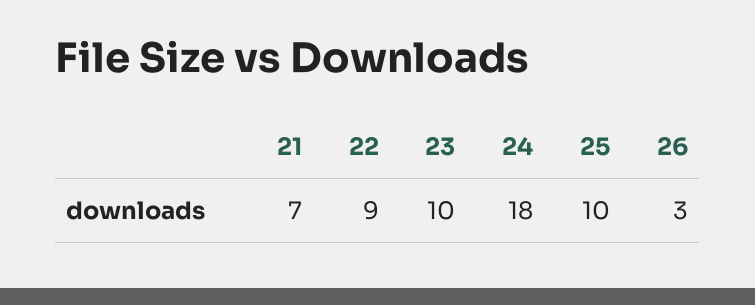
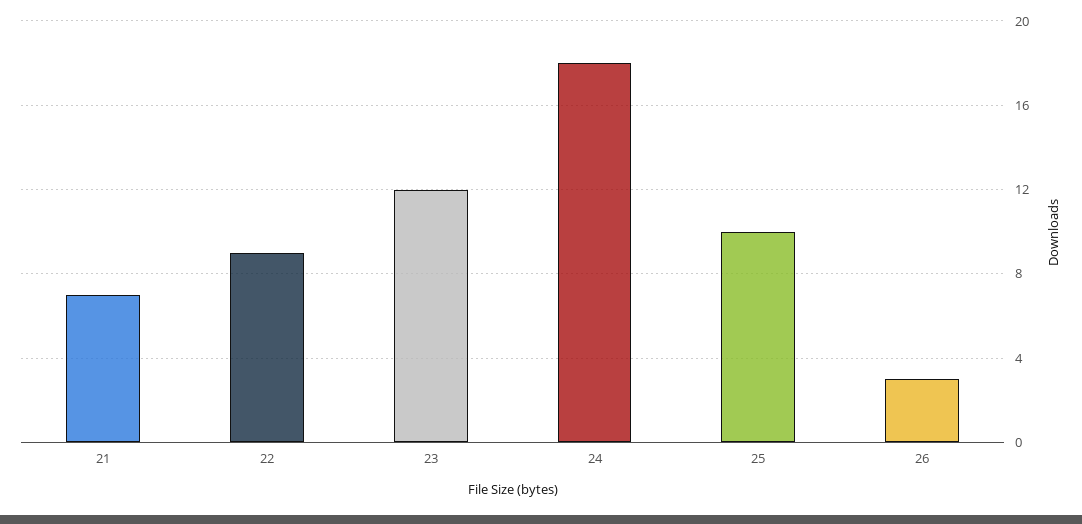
23: 10 -> 12

